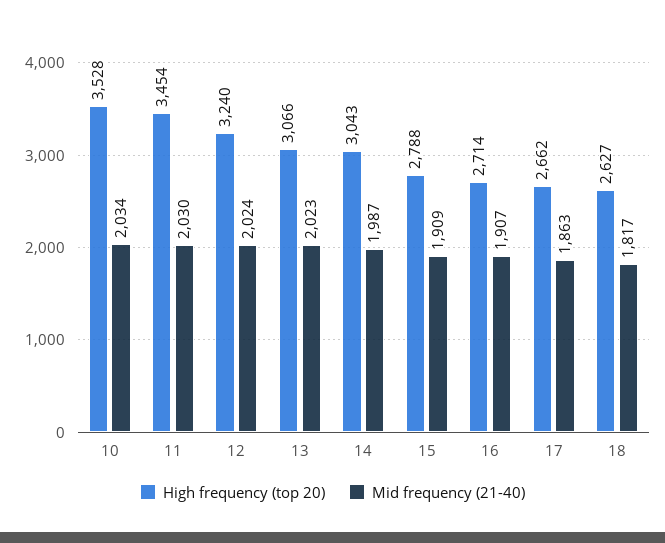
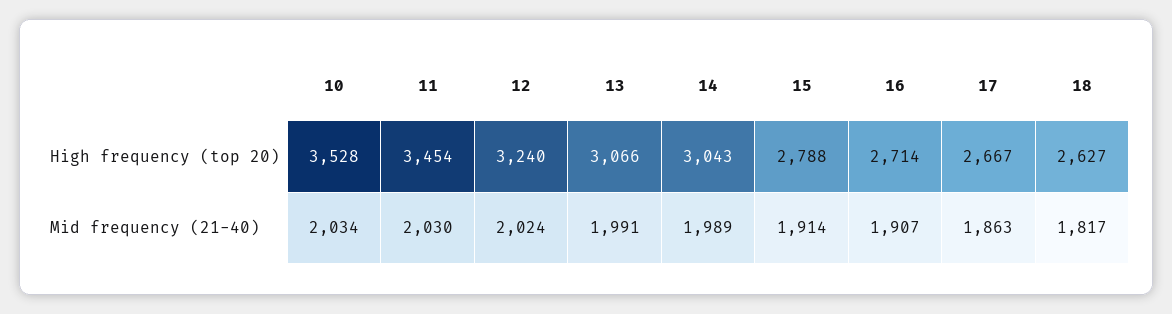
Mid frequency (21-40), 13: 2023 -> 1991
Mid frequency (21-40), 14: 1987 -> 1989
Mid frequency (21-40), 15: 1909 -> 1914
High frequency (top 20), 17: 2662 -> 2667

